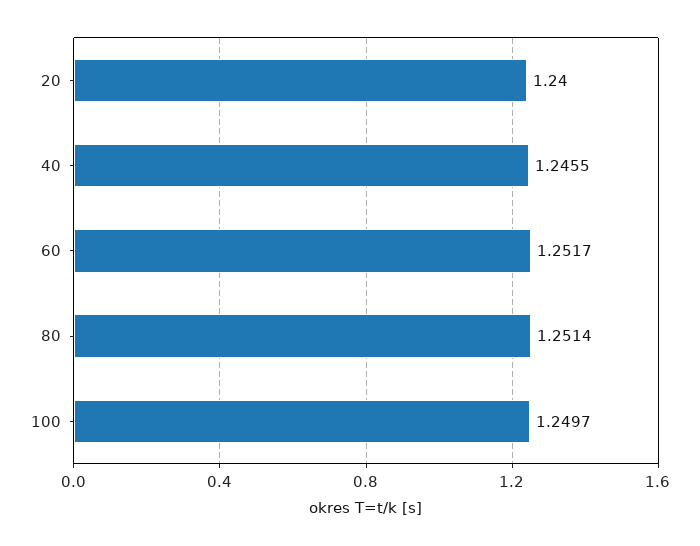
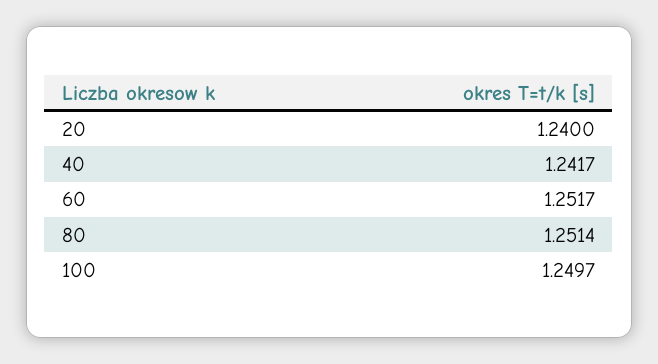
40: 1.2455 -> 1.2417

